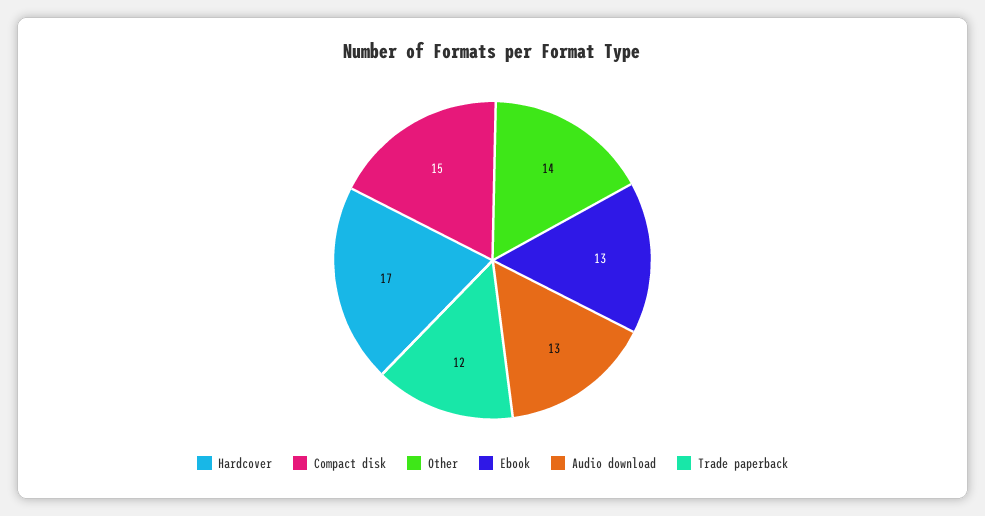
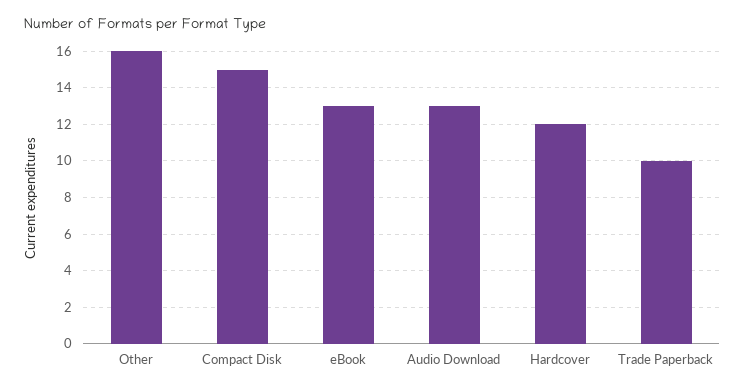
Hardcover: 17 -> 12
Other: 14 -> 16
Trade paperback: 12 -> 10

